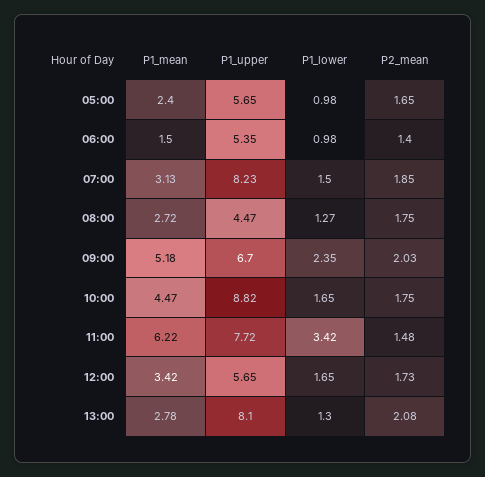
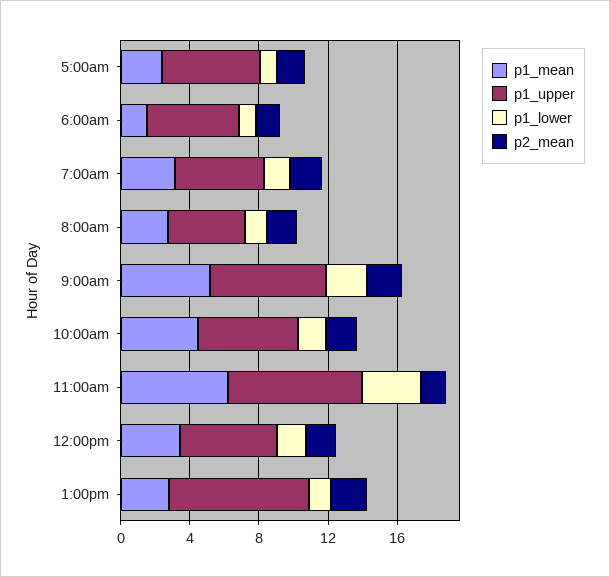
P1_upper, 07:00: 8.23 -> 5
P1_upper, 10:00: 8.82 -> 6

